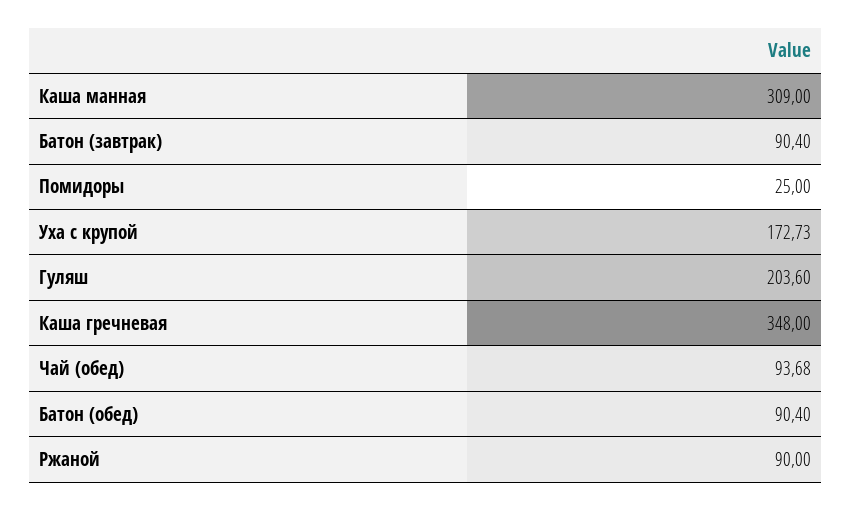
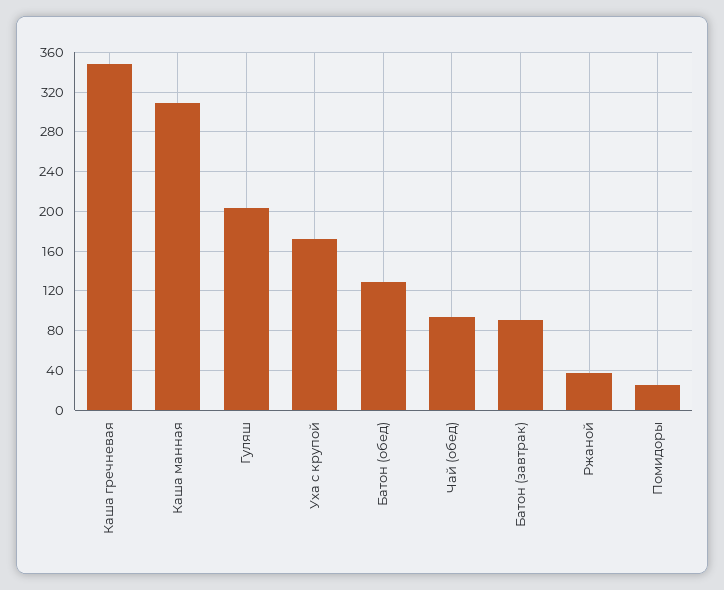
Батон (обед): 90.4 -> 130
Ржаной: 90 -> 40

